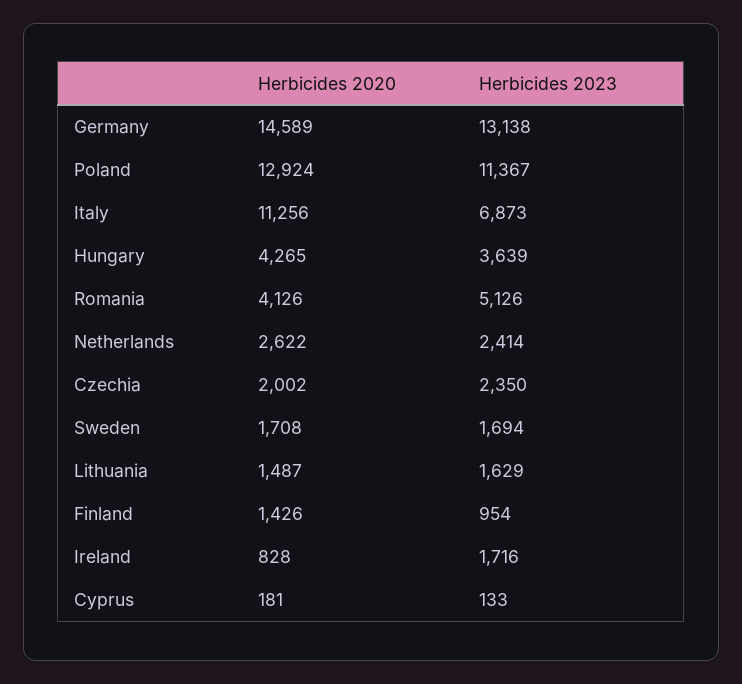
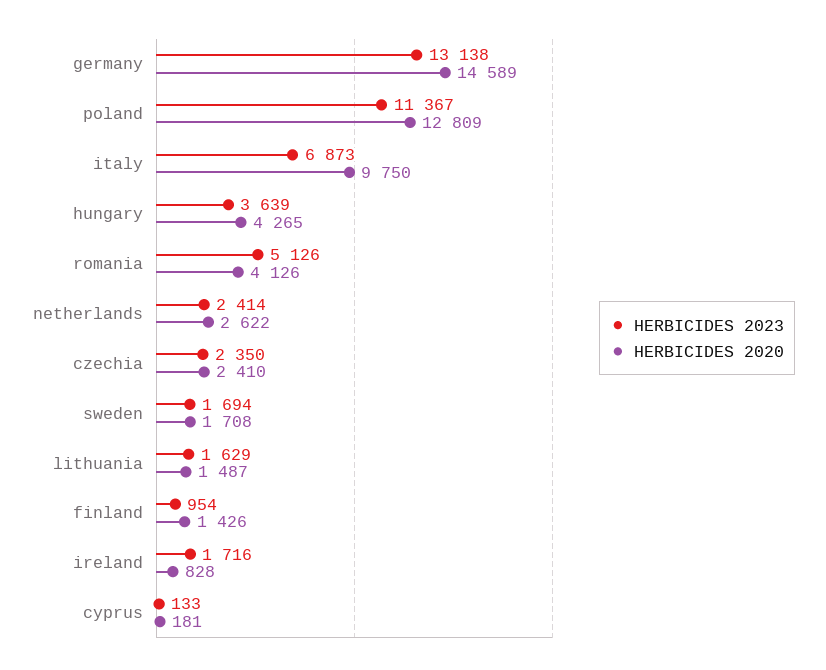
Herbicides 2020, Poland: 12924 -> 12809
Herbicides 2020, Italy: 11256 -> 9750
Herbicides 2020, Czechia: 2002 -> 2410

